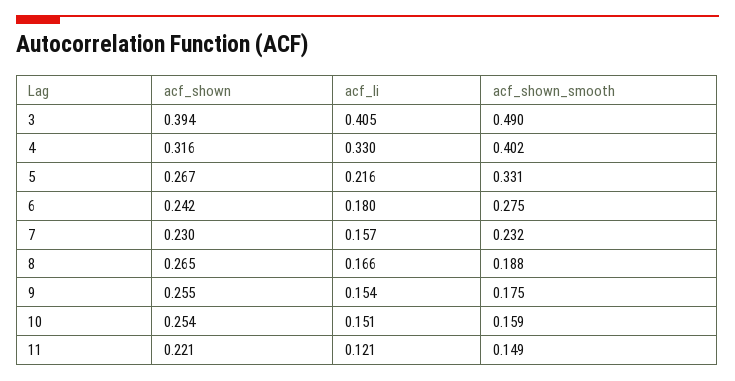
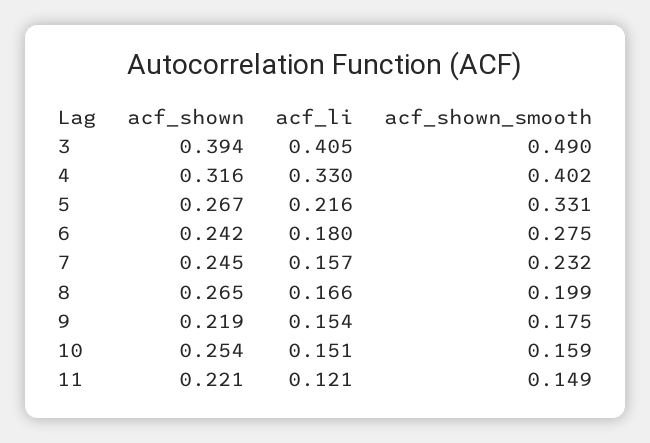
acf_shown, 7: 0.23 -> 0.245
acf_shown_smooth, 8: 0.188 -> 0.199
acf_shown, 9: 0.255 -> 0.219

